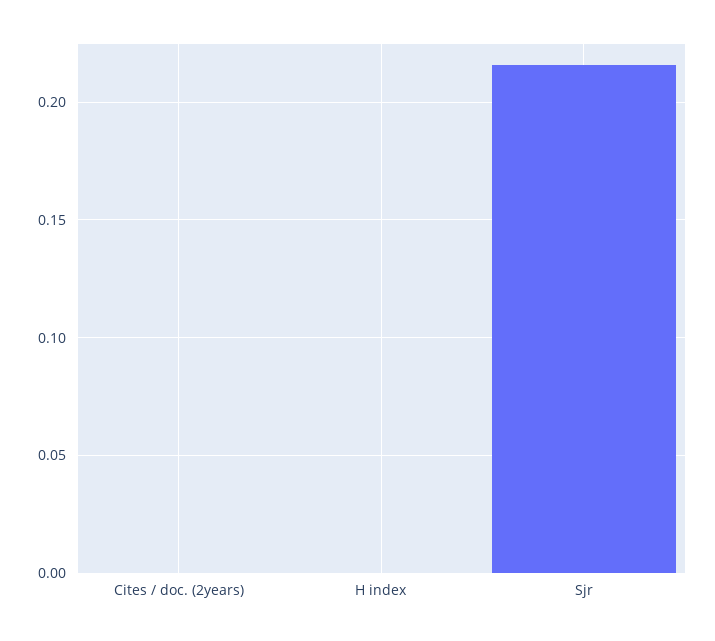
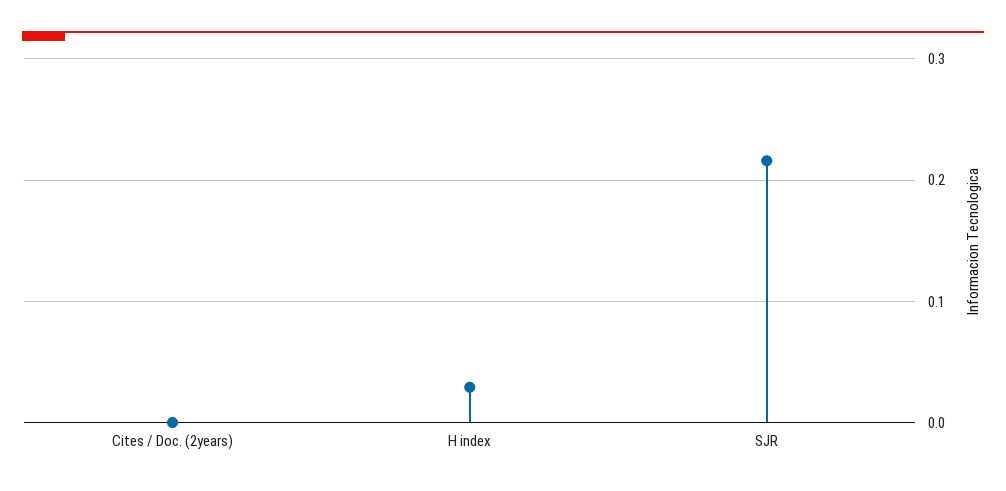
H index: 0 -> 0.03

